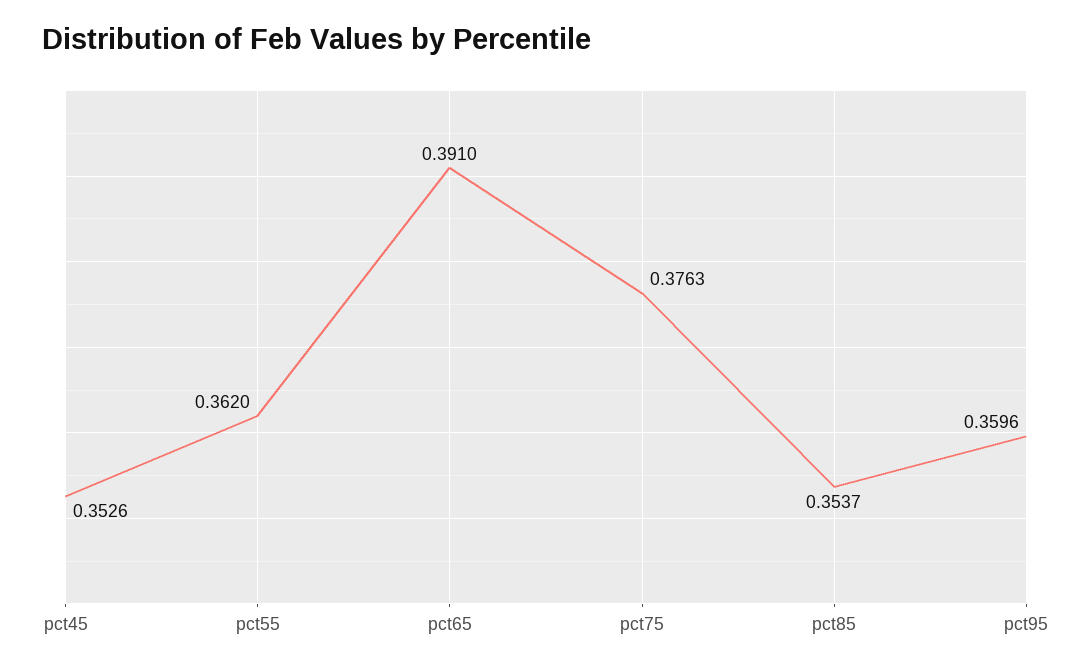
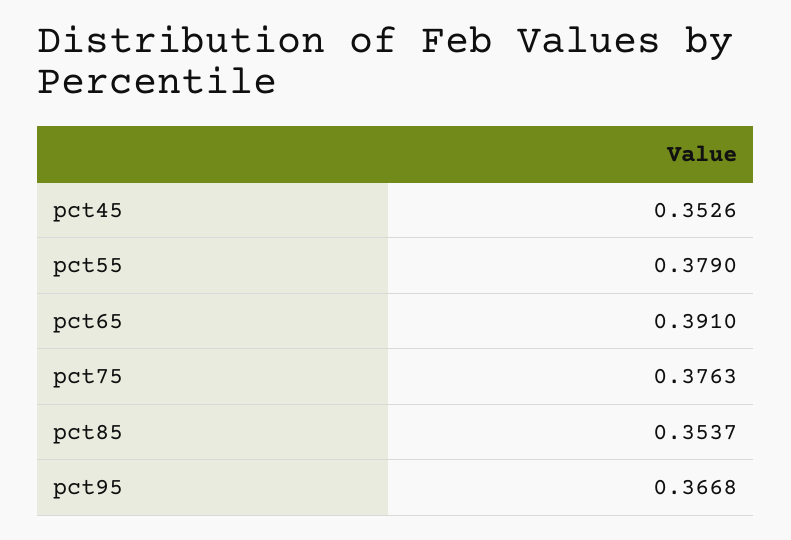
pct55: 0.362 -> 0.379
pct95: 0.3596 -> 0.3668

